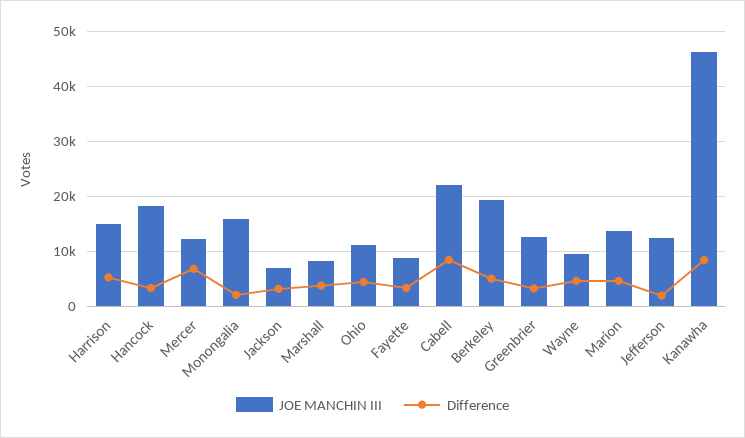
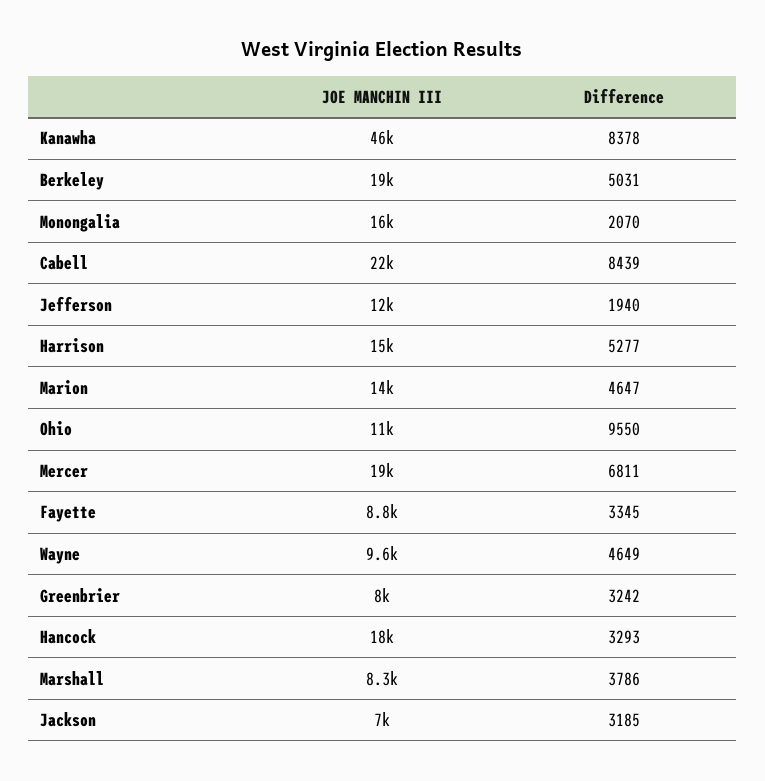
JOE MANCHIN III, Mercer: 12000 -> 19000
Difference, Ohio: 4000 -> 9550
JOE MANCHIN III, Greenbrier: 12000 -> 8000

